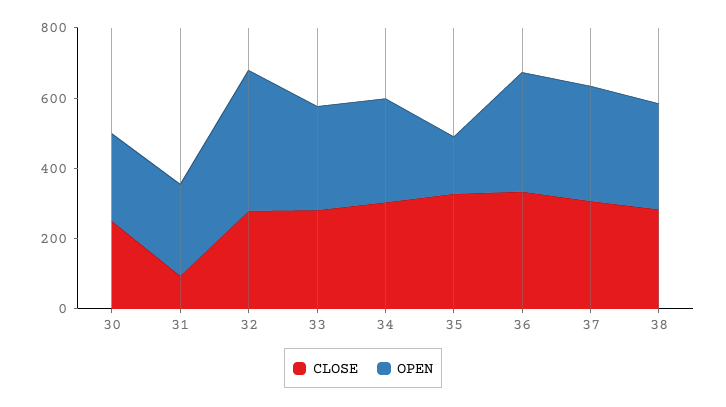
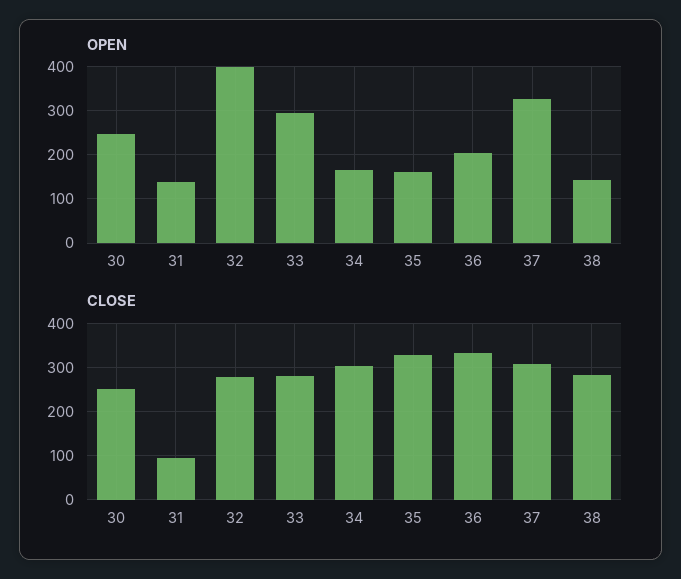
OPEN, 31: 250 -> 140
OPEN, 34: 300 -> 160
OPEN, 36: 350 -> 200
OPEN, 38: 300 -> 140

